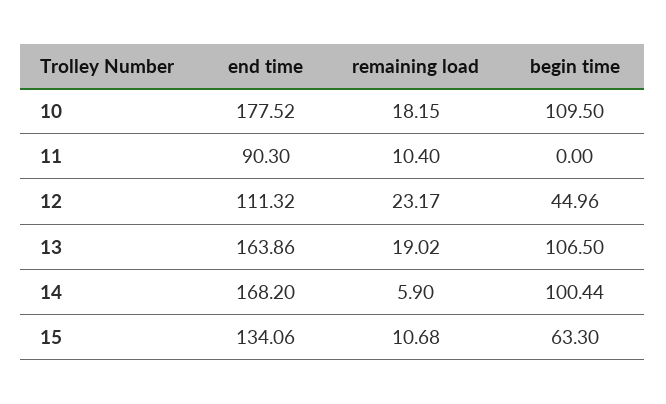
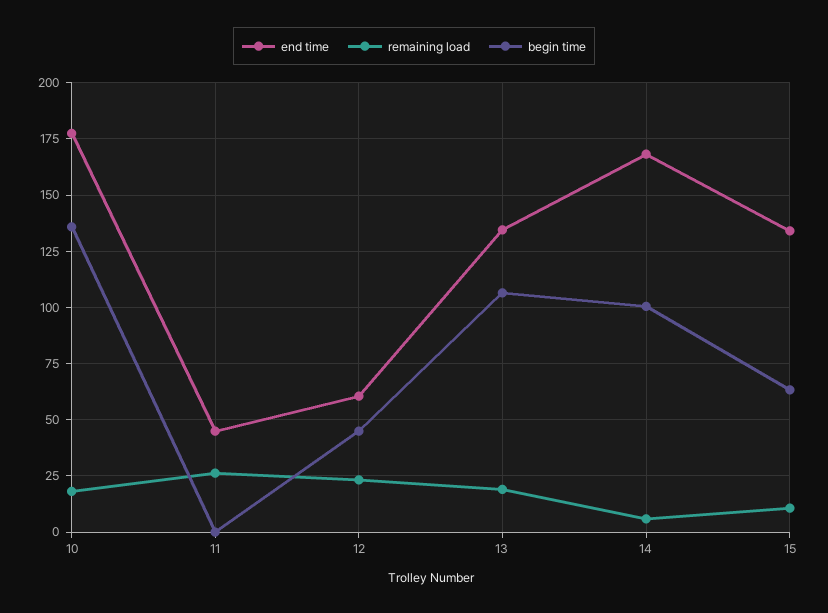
begin time, 10: 109.5 -> 135
end time, 11: 90.3 -> 45
remaining load, 11: 10.4 -> 25
end time, 12: 111.32 -> 60
end time, 13: 163.86 -> 135

